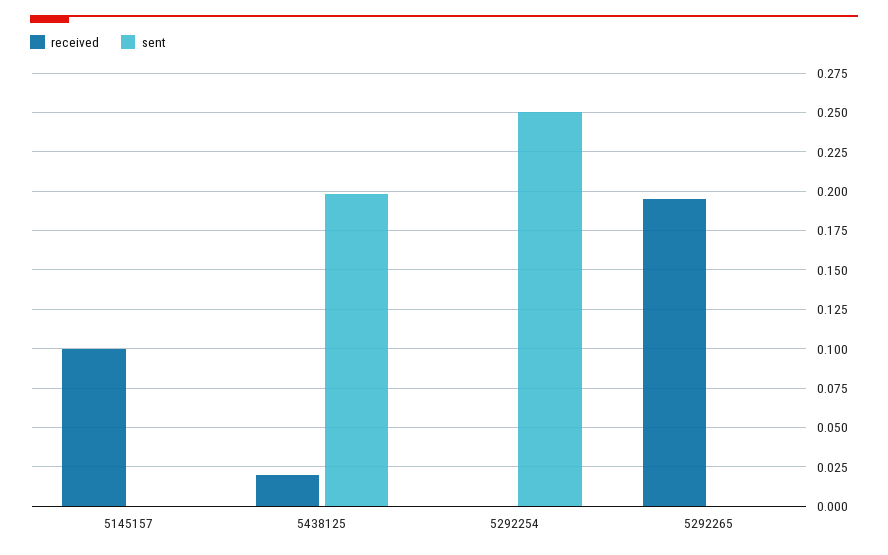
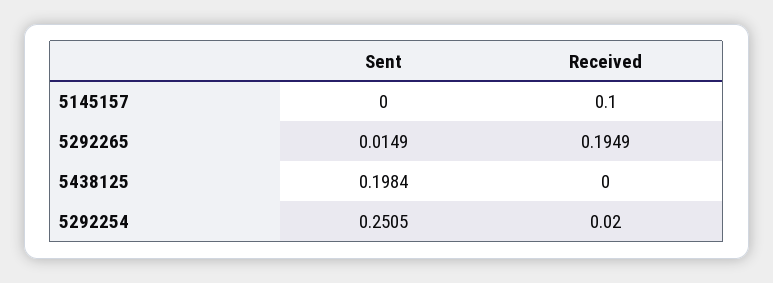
received, 5438125: 0.02 -> 0
received, 5292254: 0 -> 0.02
sent, 5292265: 0 -> 0.0149

